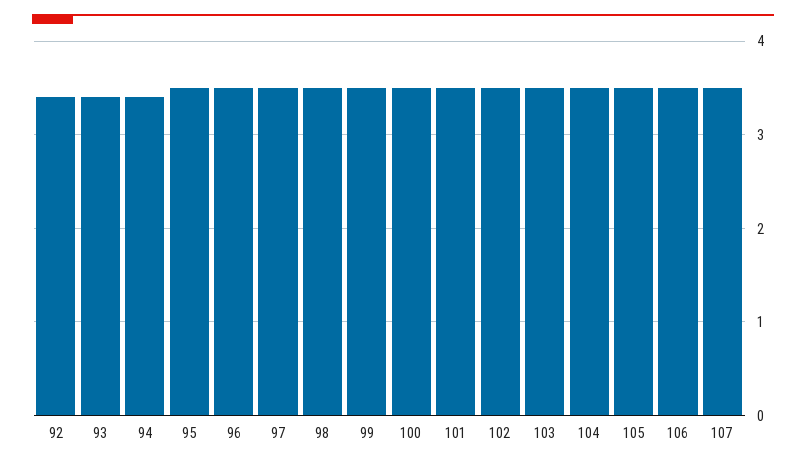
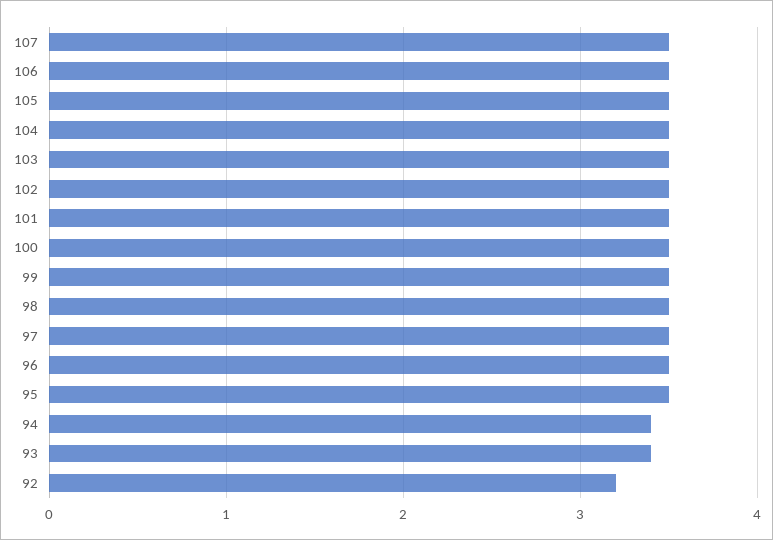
92: 3.4 -> 3.2

